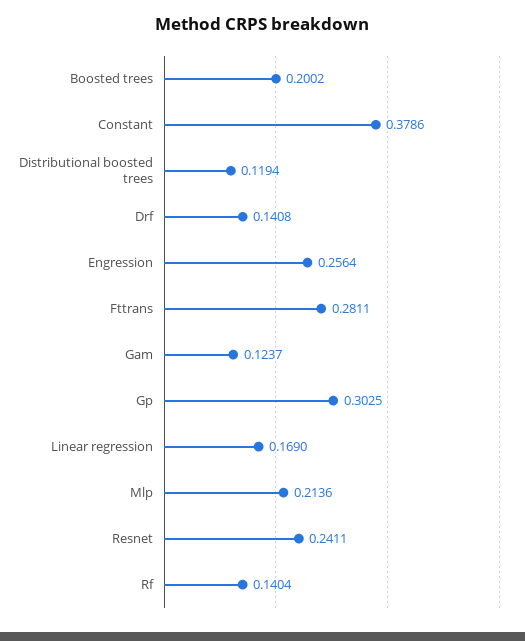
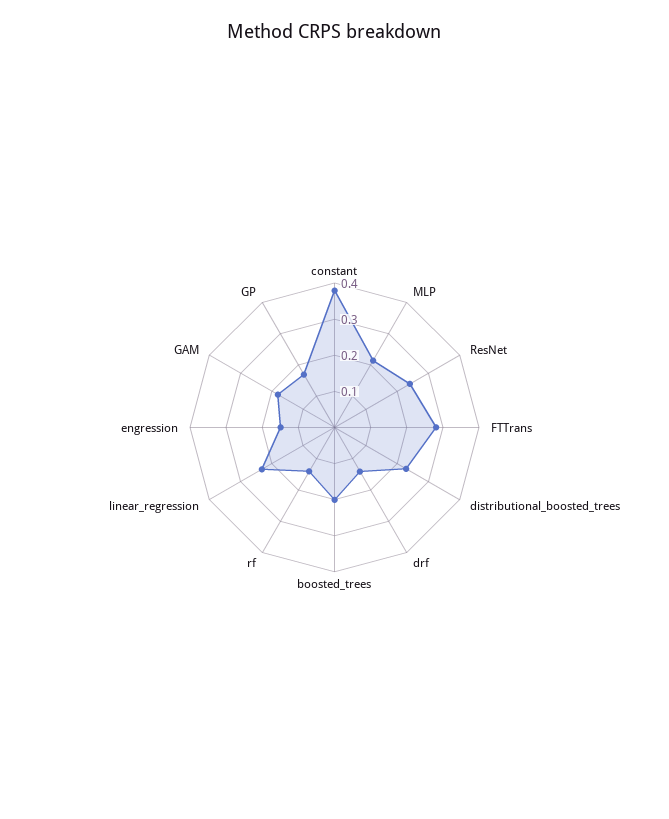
Distributional boosted trees: 0.1194 -> 0.225
Engression: 0.2564 -> 0.15
Gam: 0.1237 -> 0.175
Gp: 0.3025 -> 0.175
Linear regression: 0.169 -> 0.225

